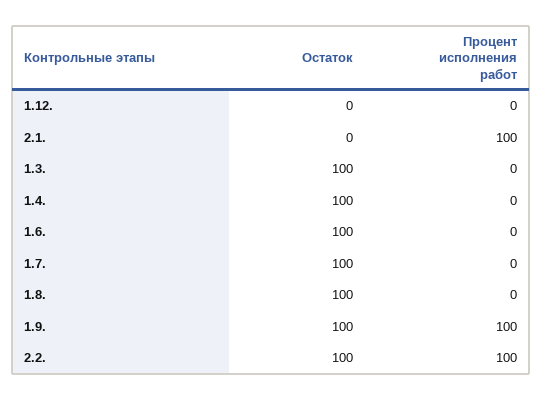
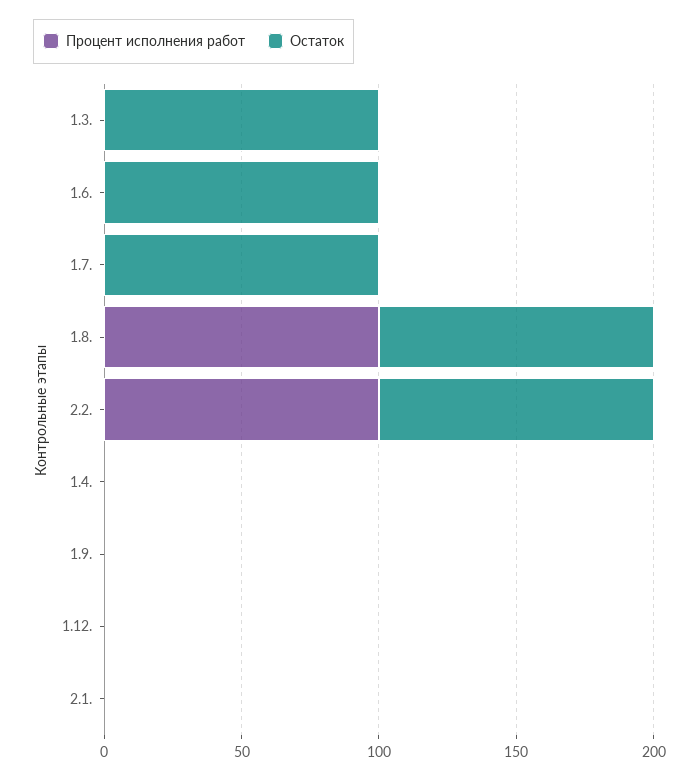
Процент исполнения работ, 2.1.: 100 -> 0
Остаток, 1.4.: 100 -> 0
Процент исполнения работ, 1.8.: 0 -> 100
Остаток, 1.9.: 100 -> 0
Процент исполнения работ, 1.9.: 100 -> 0

